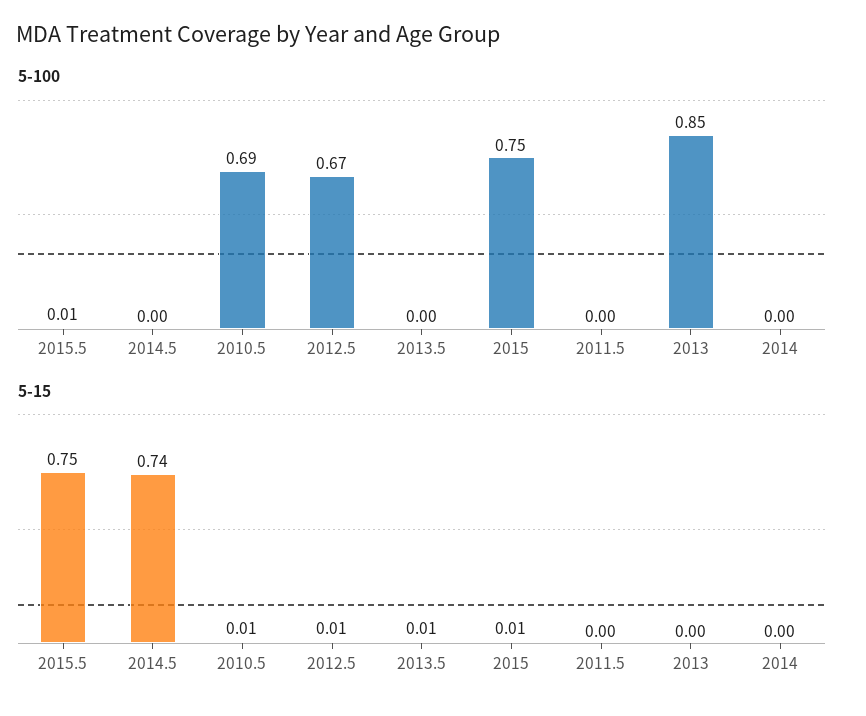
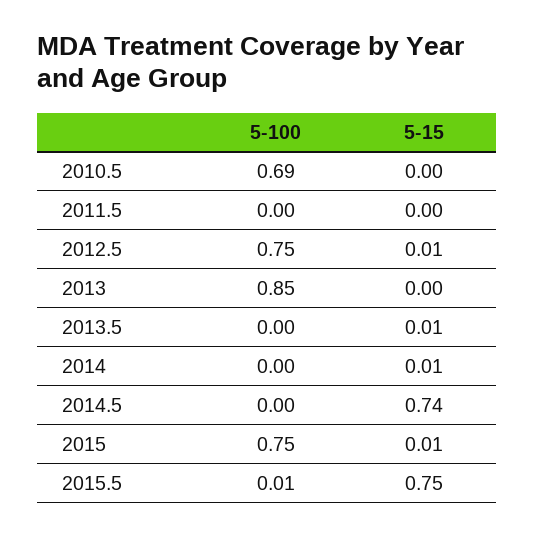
5-100, 2012.5: 0.67 -> 0.75
5-15, 2010.5: 0.01 -> 0
5-15, 2014: 0 -> 0.01

